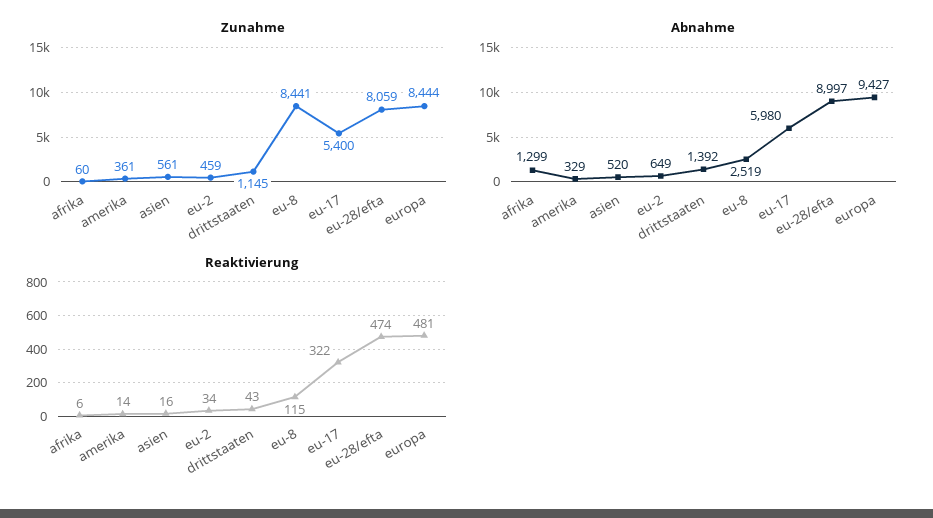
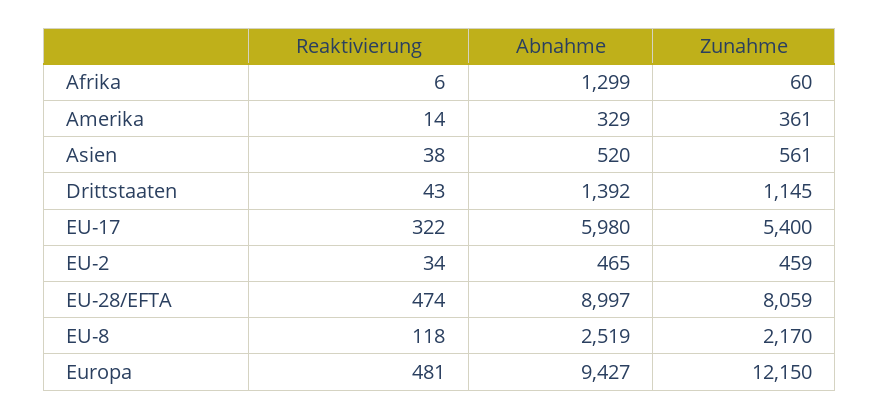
Zunahme, eu-8: 8441 -> 2170
Zunahme, europa: 8444 -> 12150
Abnahme, eu-2: 649 -> 465
Reaktivierung, asien: 16 -> 38
Reaktivierung, eu-8: 115 -> 118

